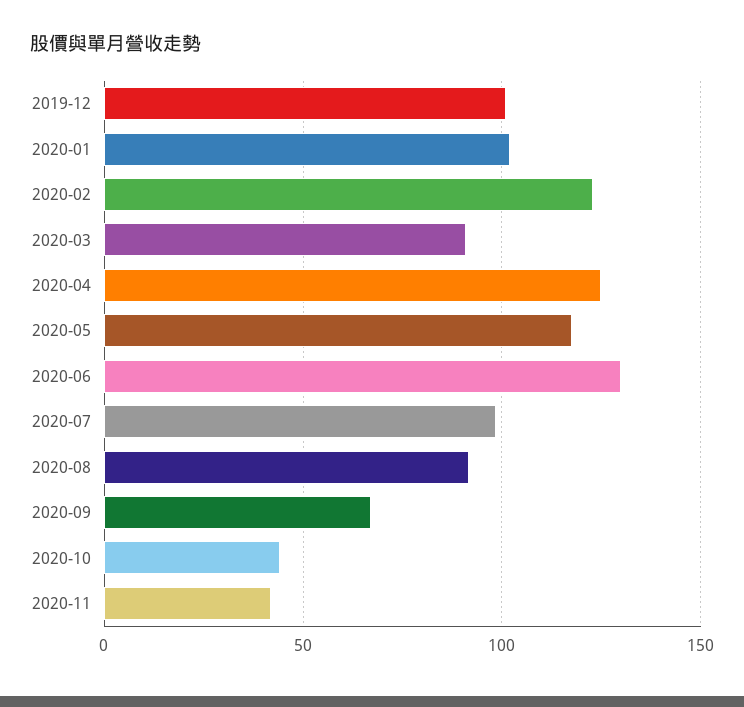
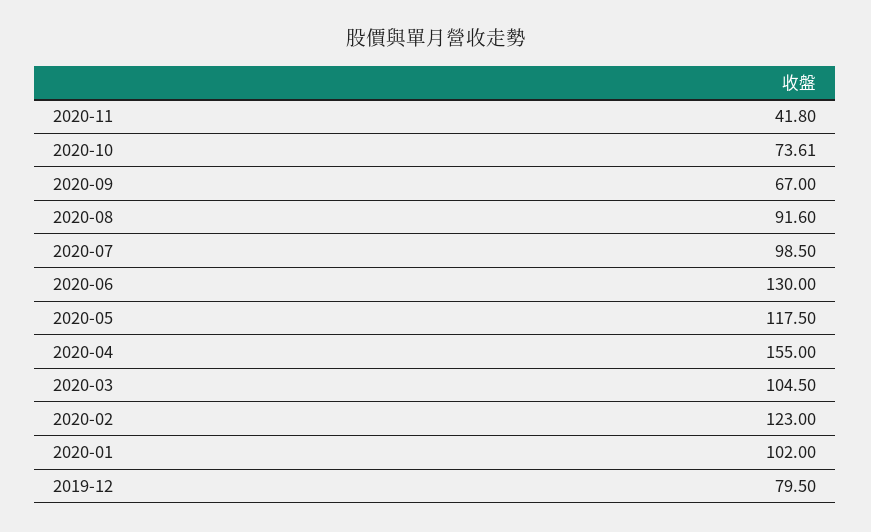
2019-12: 100 -> 79.5
2020-03: 90 -> 104.5
2020-04: 125 -> 155
2020-10: 45 -> 73.61

